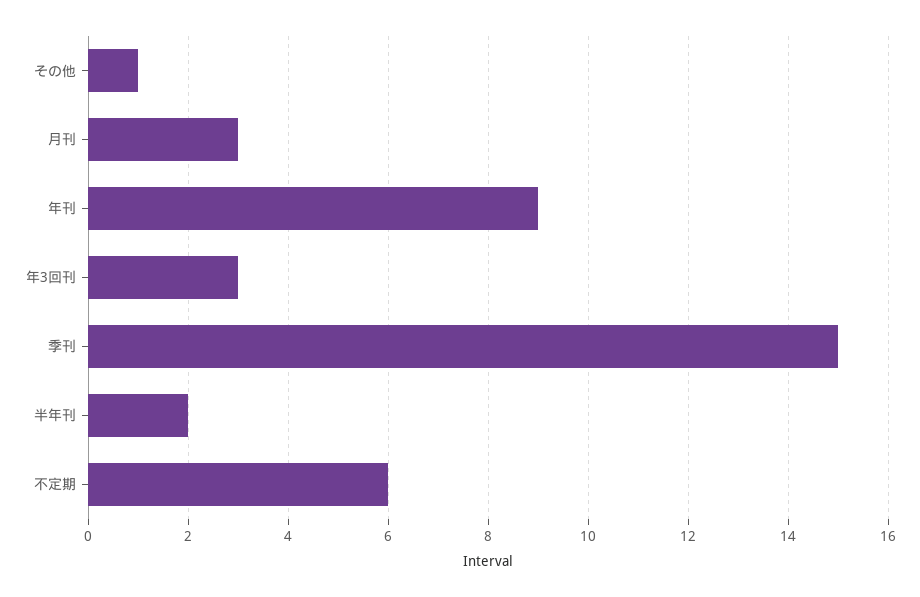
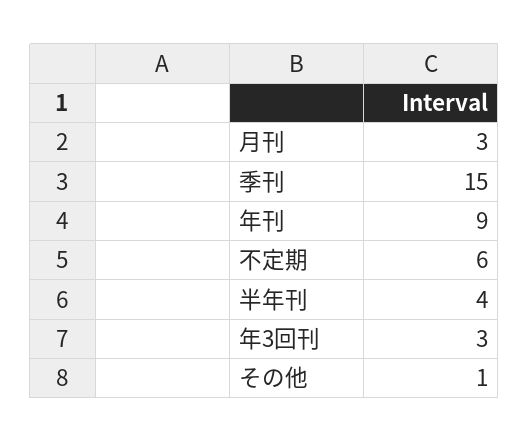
半年刊: 2 -> 4

